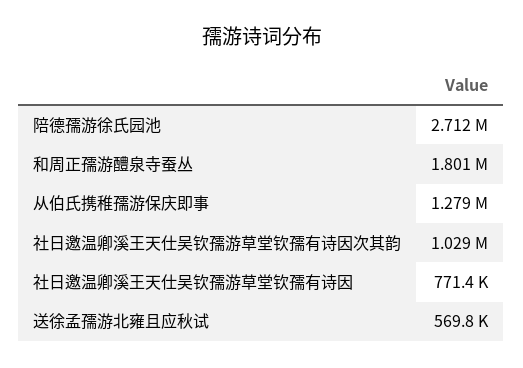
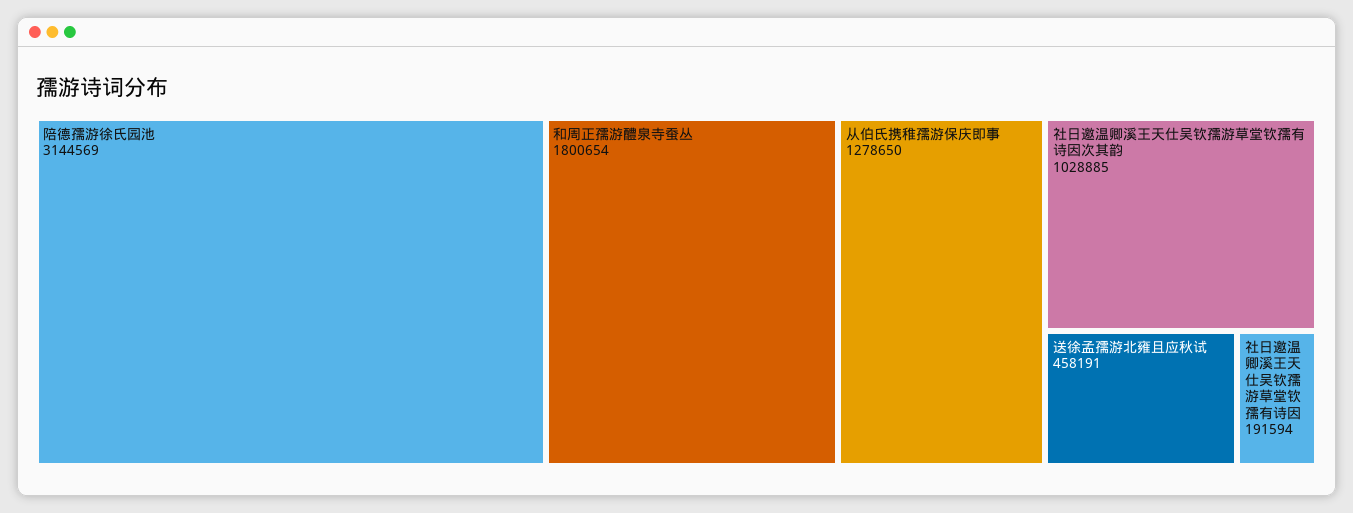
陪德孺游徐氏园池: 2712000 -> 3144569
社日邀温卿溪王天仕吴钦孺游草堂钦孺有诗因: 771400 -> 191594
送徐孟孺游北雍且应秋试: 569800 -> 458191

